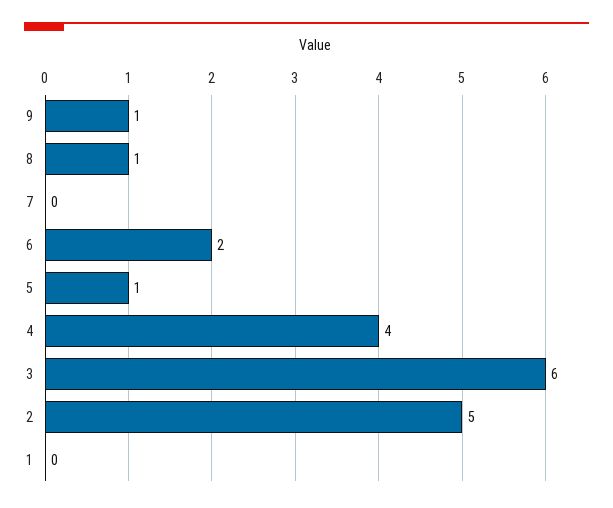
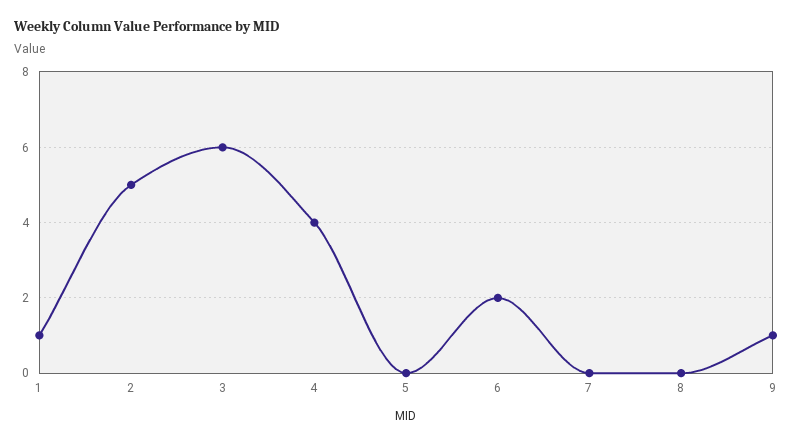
8: 1 -> 0
5: 1 -> 0
1: 0 -> 1

